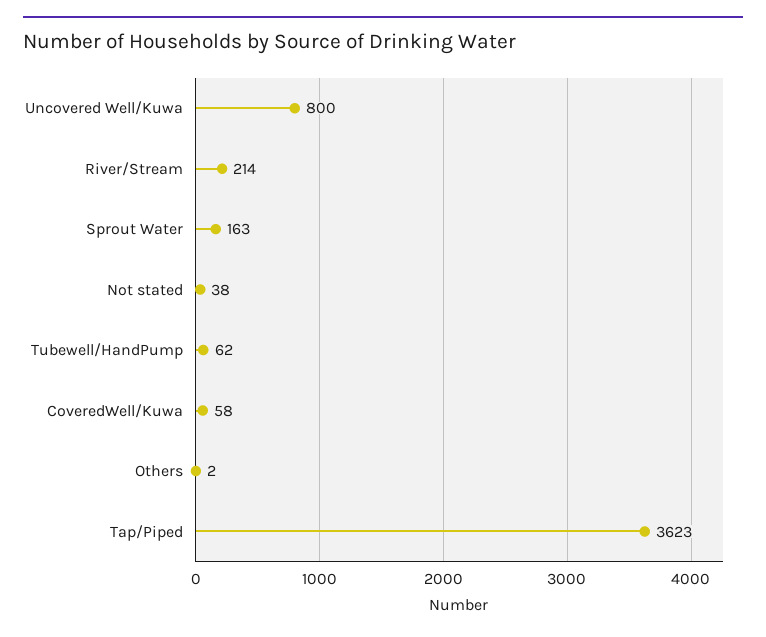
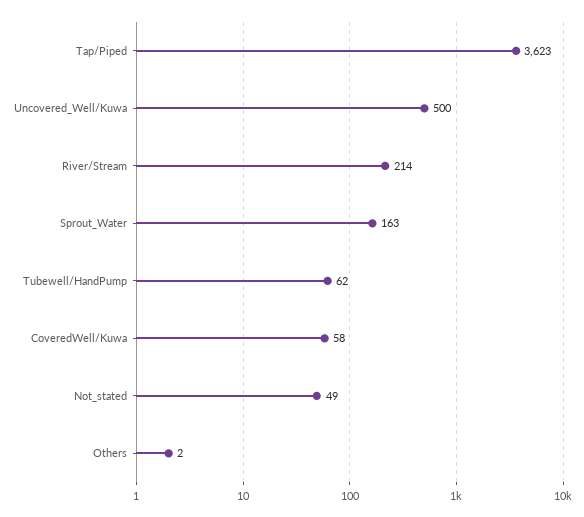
Uncovered Well/Kuwa: 800 -> 500
Not stated: 38 -> 49

